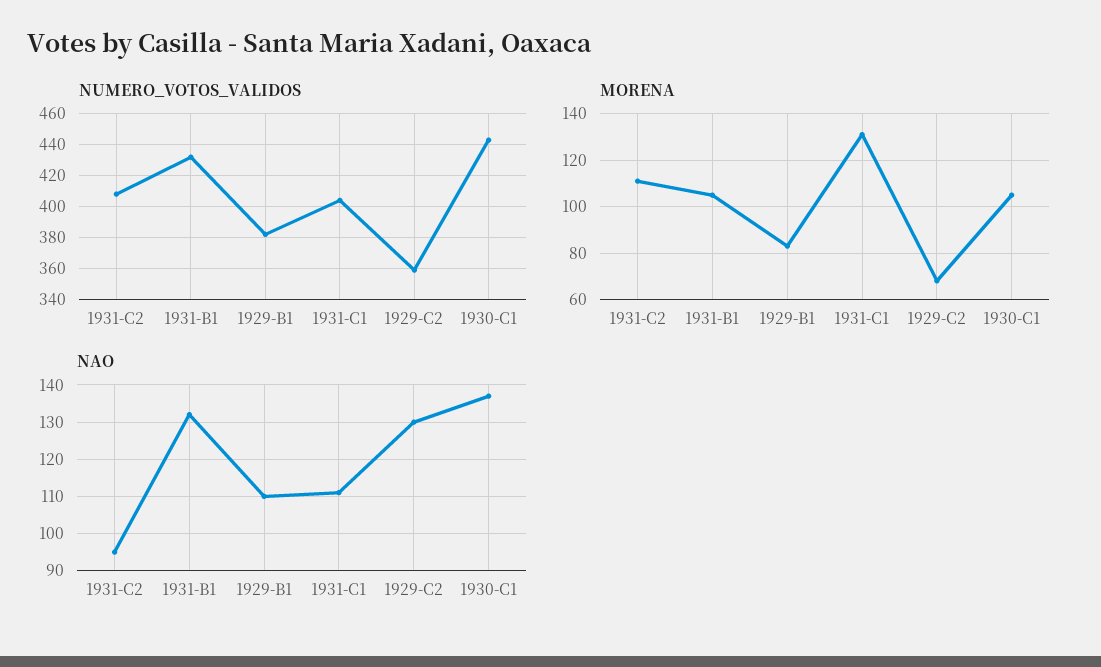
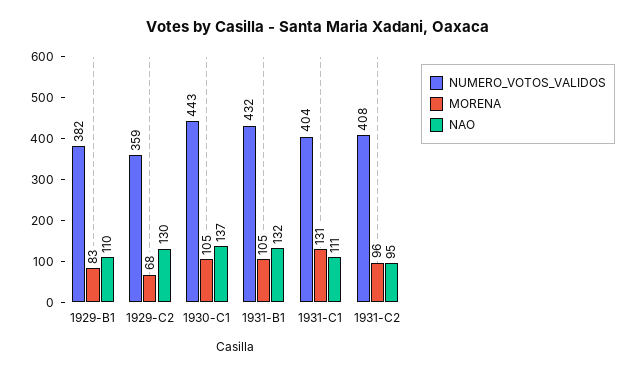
MORENA, 1931-C2: 110 -> 96

